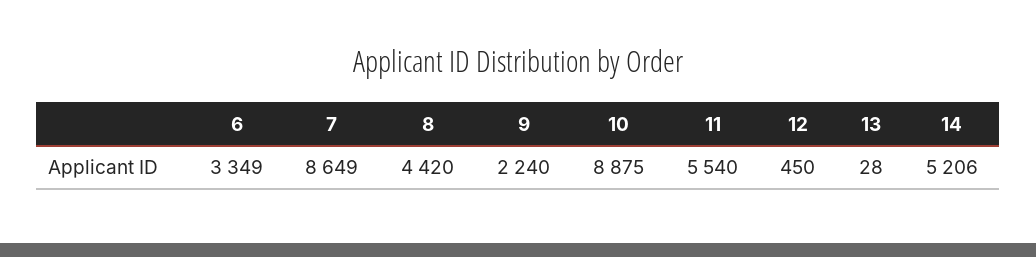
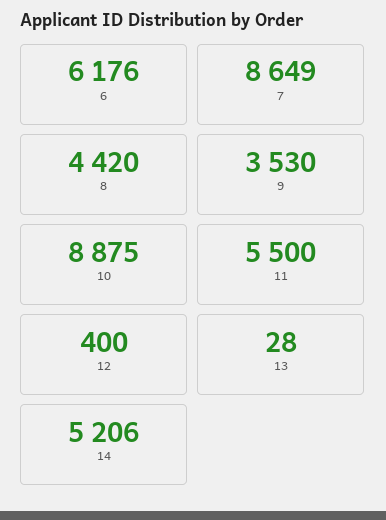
6: 3349 -> 6176
9: 2240 -> 3530
11: 5540 -> 5500
12: 450 -> 400

